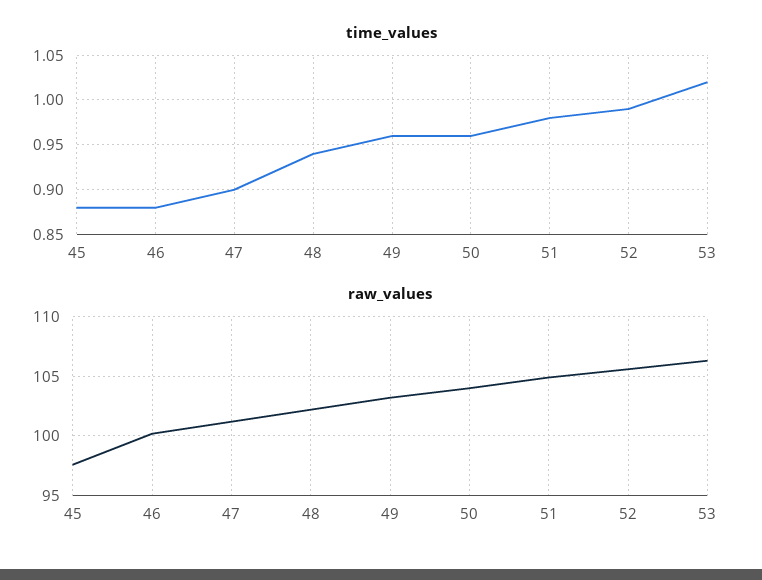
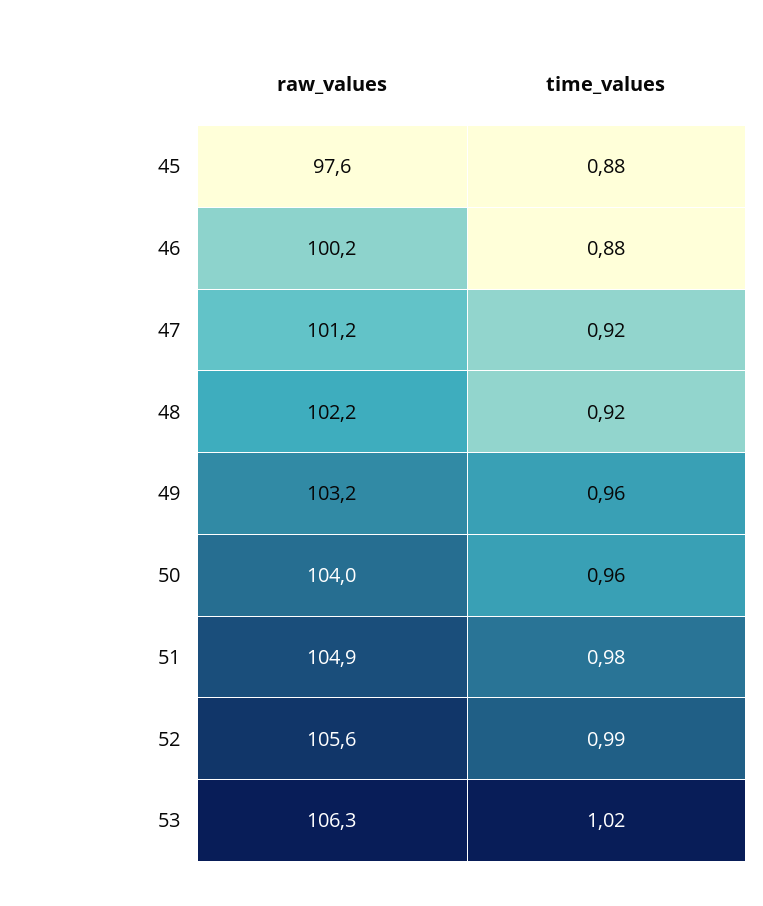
time_values, 47: 0.9 -> 0.92
time_values, 48: 0.94 -> 0.92

